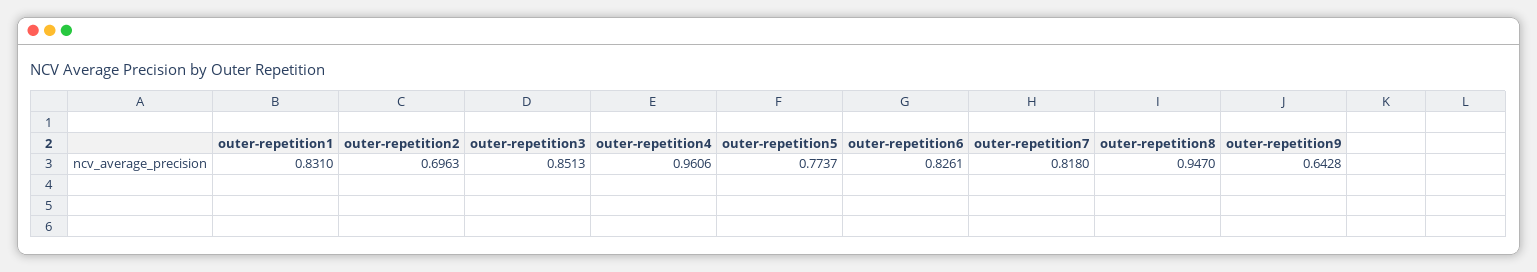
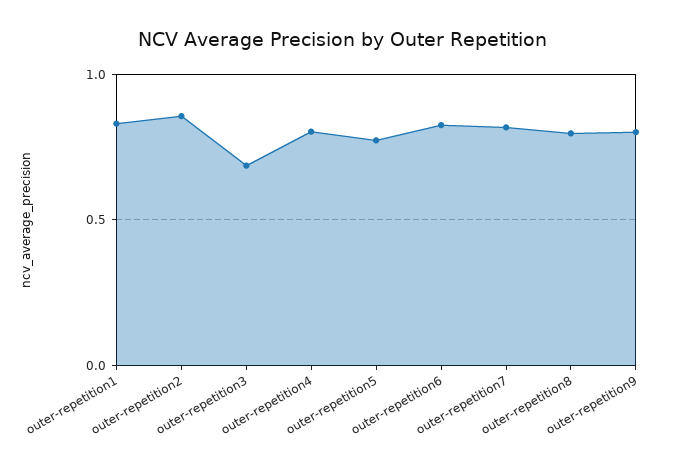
outer-repetition2: 0.6963 -> 0.85
outer-repetition3: 0.8513 -> 0.7
outer-repetition4: 0.9606 -> 0.8
outer-repetition8: 0.947 -> 0.8
outer-repetition9: 0.6428 -> 0.8

